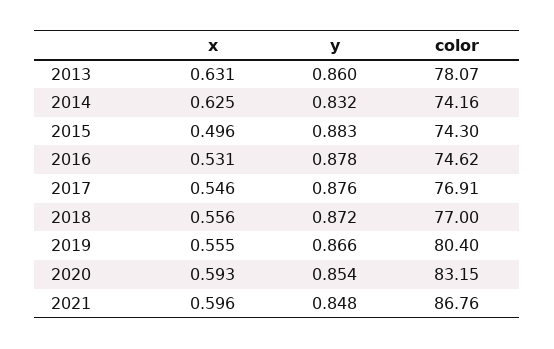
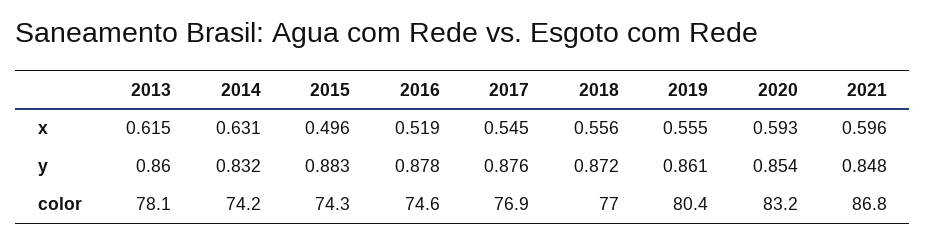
x, 2013: 0.631 -> 0.615
x, 2014: 0.625 -> 0.631
x, 2016: 0.531 -> 0.519
x, 2017: 0.546 -> 0.545
y, 2019: 0.866 -> 0.861

